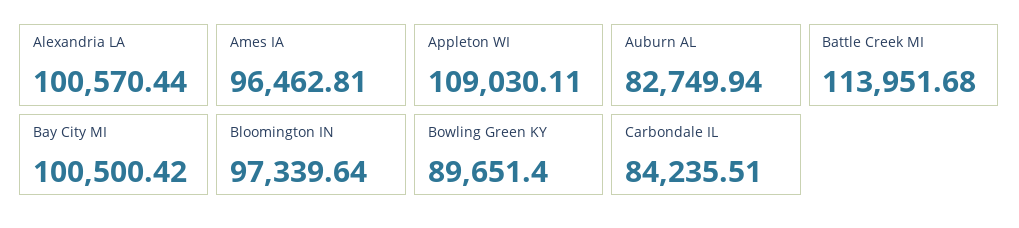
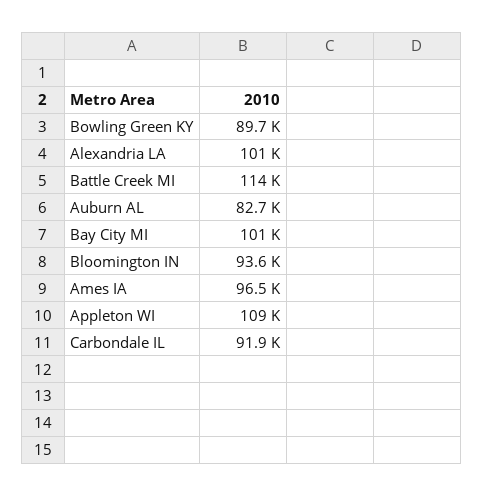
Bloomington IN: 97339.64 -> 93600
Carbondale IL: 84235.51 -> 91900

